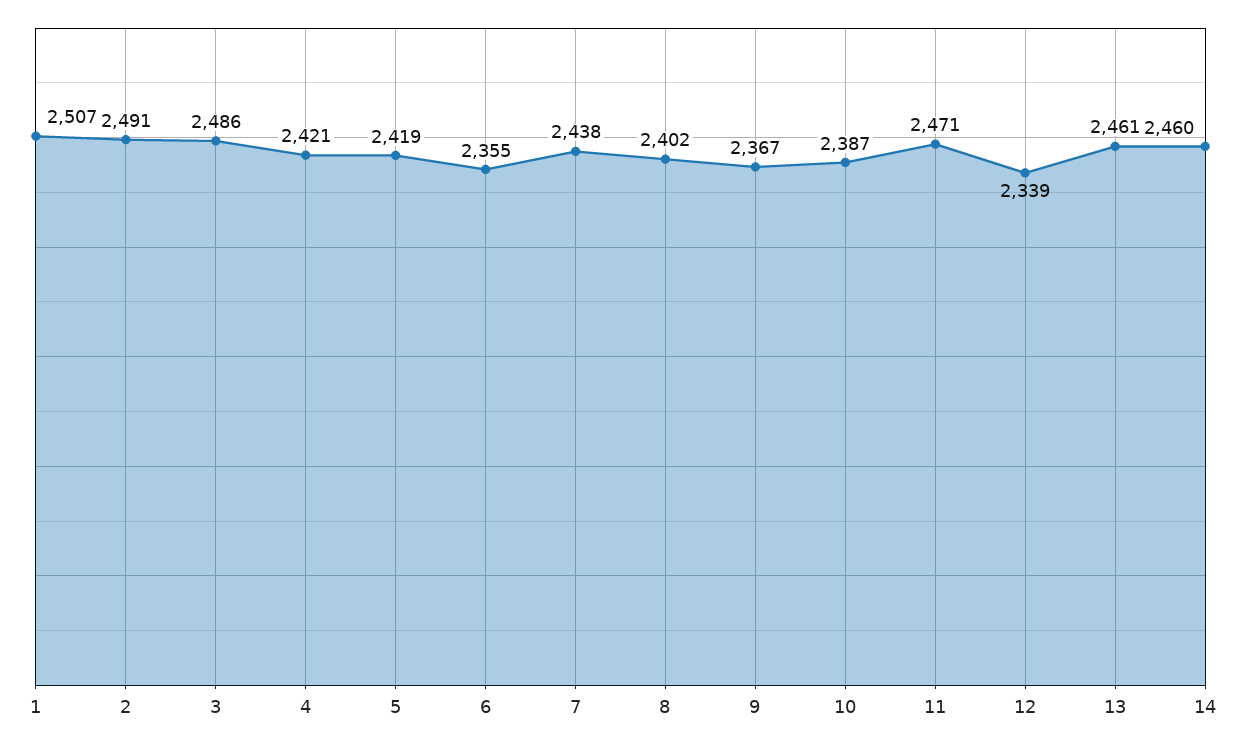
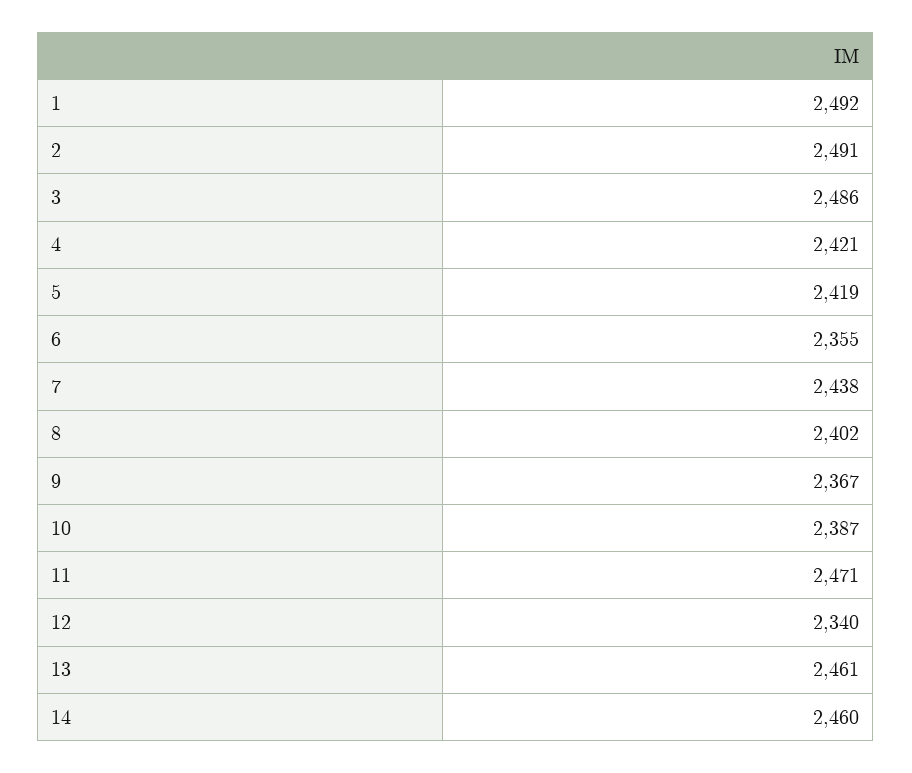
1: 2507 -> 2492
12: 2339 -> 2340

